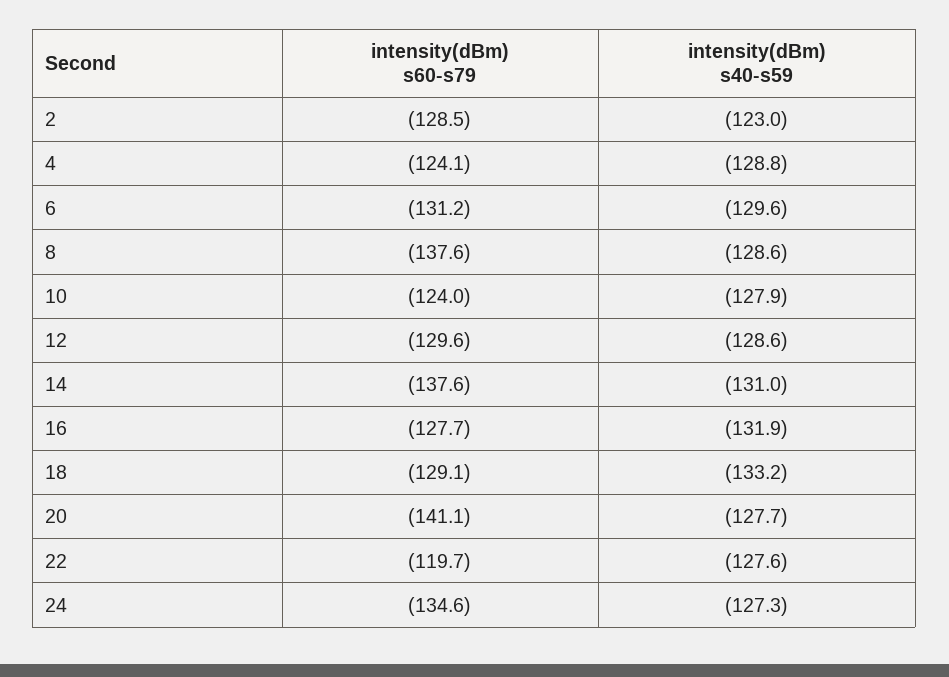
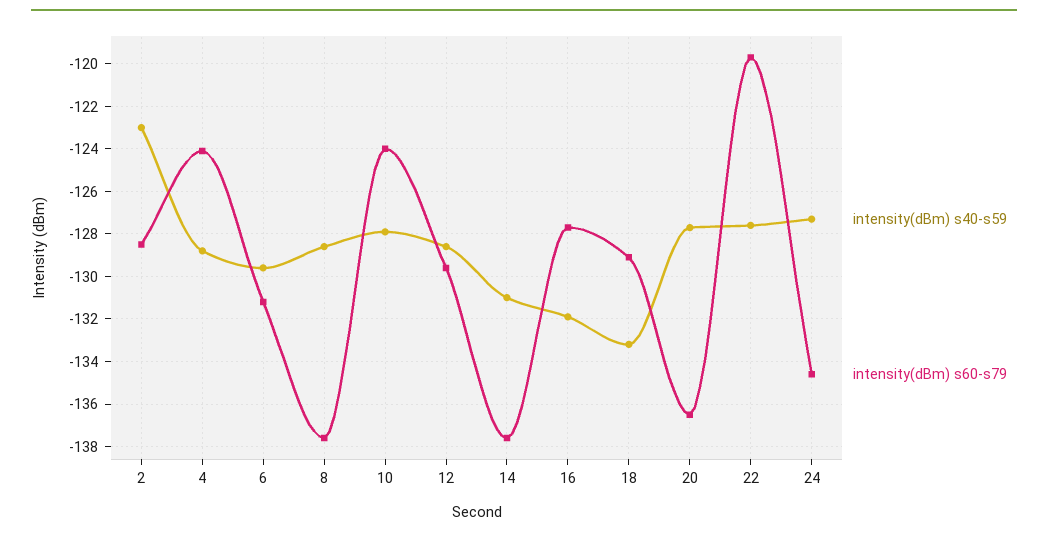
intensity(dBm) s60-s79, 20: -141.1 -> -136.5

